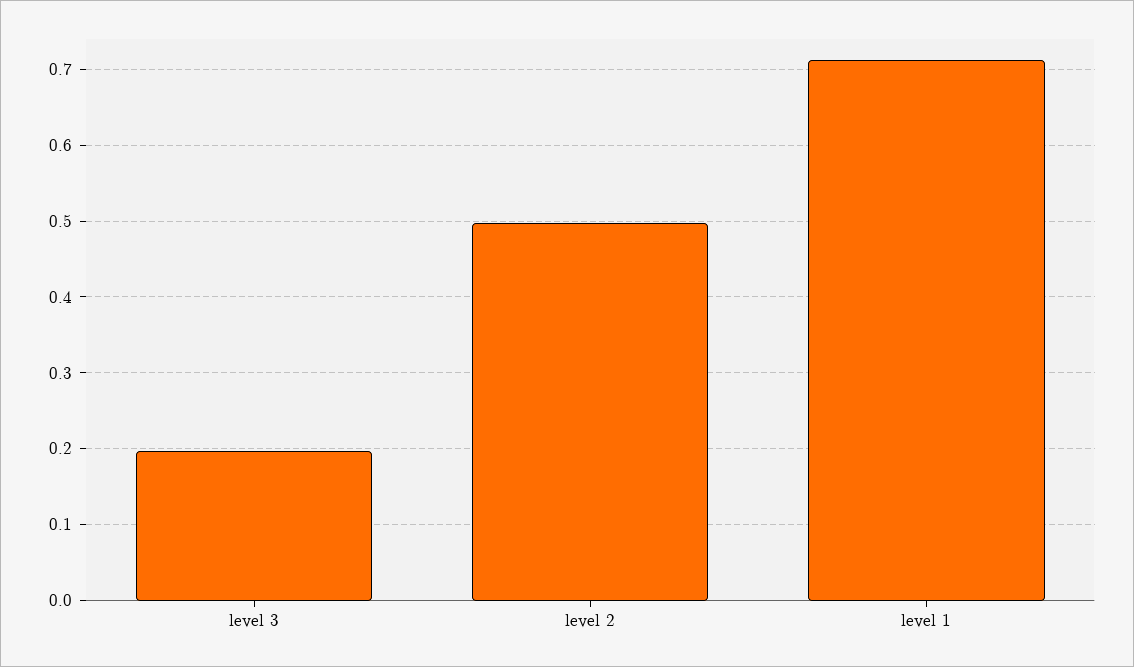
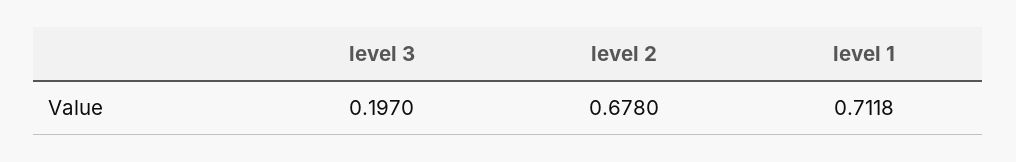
level 2: 0.5 -> 0.678

